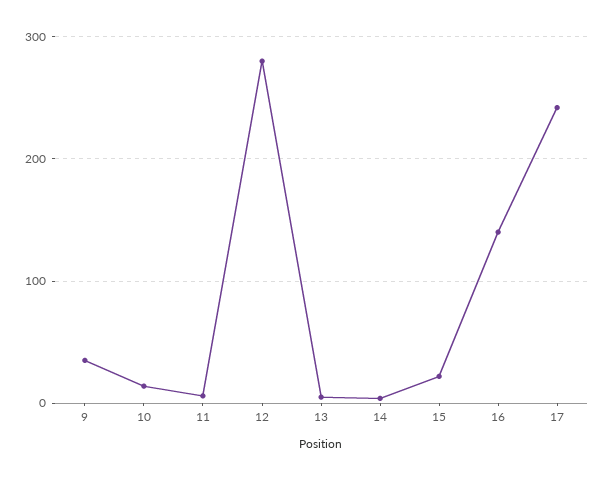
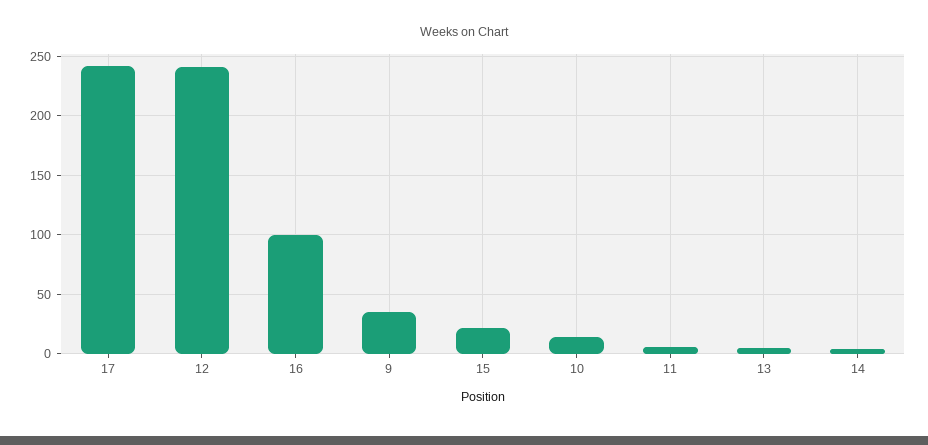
12: 280 -> 240
16: 140 -> 100

